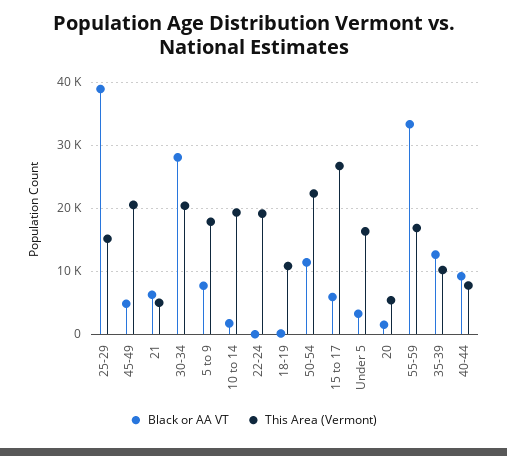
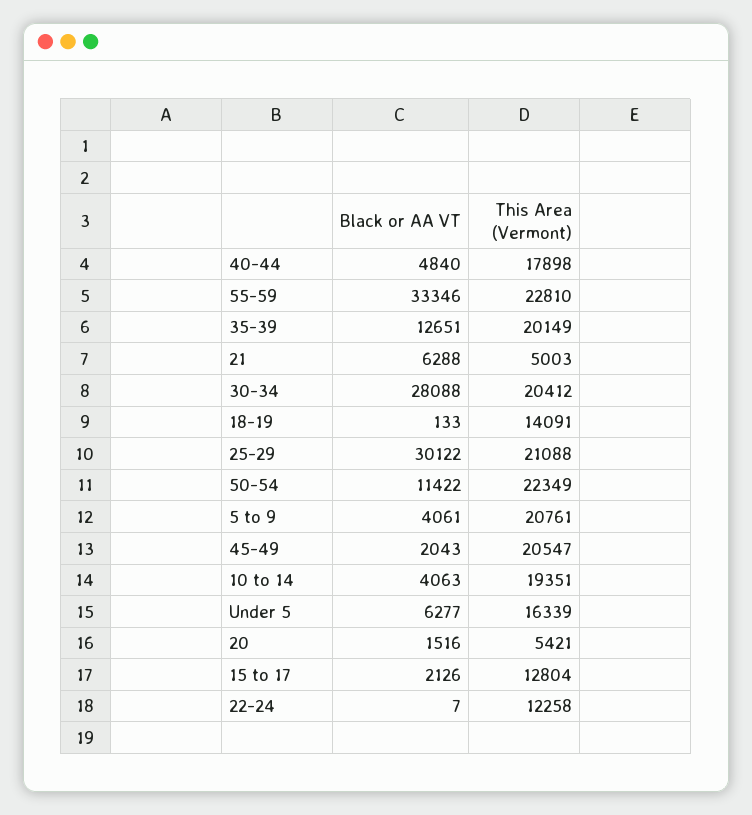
Black or AA VT, 25-29: 39000 -> 30122
This Area (Vermont), 25-29: 15000 -> 21088
Black or AA VT, 45-49: 5000 -> 2043
Black or AA VT, 5 to 9: 8000 -> 4061
This Area (Vermont), 5 to 9: 18000 -> 20761
Black or AA VT, 10 to 14: 2000 -> 4063
This Area (Vermont), 22-24: 19000 -> 12258
This Area (Vermont), 18-19: 11000 -> 14091
Black or AA VT, 15 to 17: 6000 -> 2126
This Area (Vermont), 15 to 17: 27000 -> 12804
Black or AA VT, Under 5: 3000 -> 6277
This Area (Vermont), 55-59: 17000 -> 22810
This Area (Vermont), 35-39: 10000 -> 20149
Black or AA VT, 40-44: 9000 -> 4840
This Area (Vermont), 40-44: 8000 -> 17898

